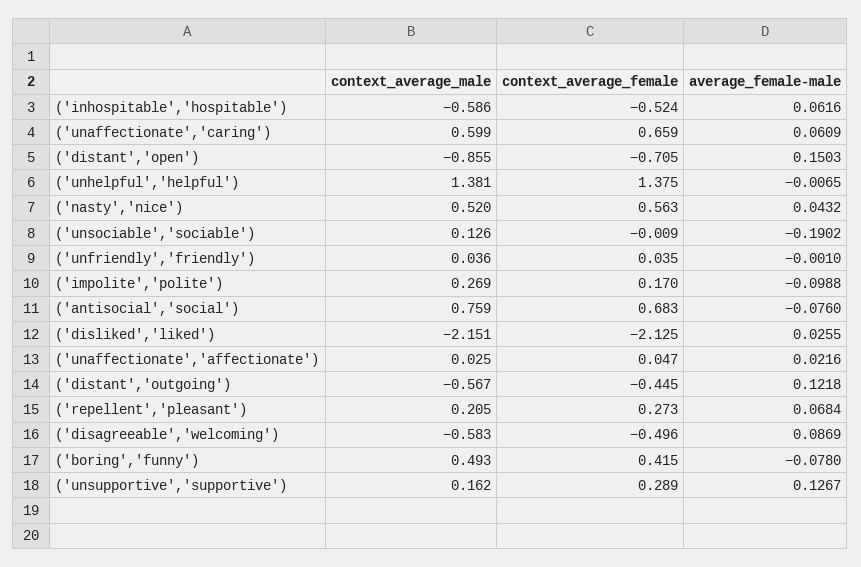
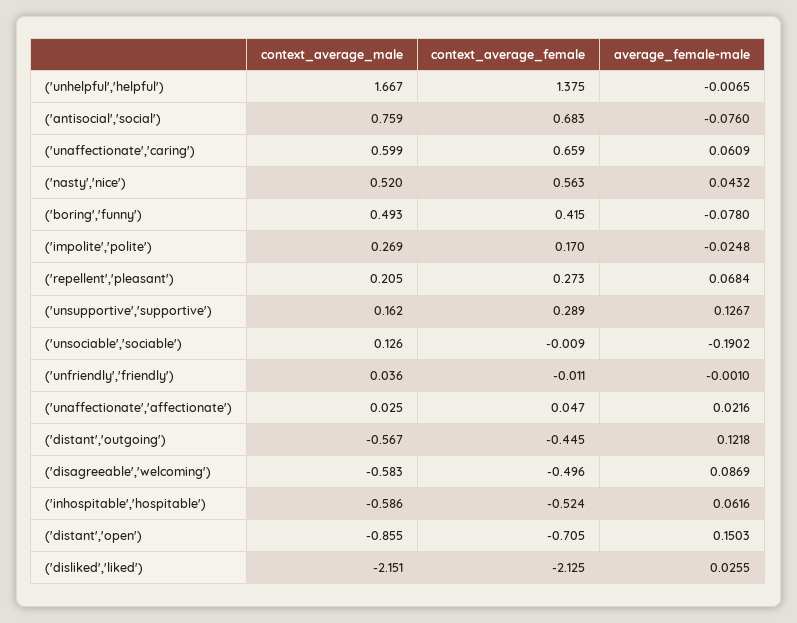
context_average_male, ('unhelpful','helpful'): 1.381 -> 1.667
context_average_female, ('unfriendly','friendly'): 0.035 -> -0.011
average_female-male, ('impolite','polite'): -0.0988 -> -0.0248

